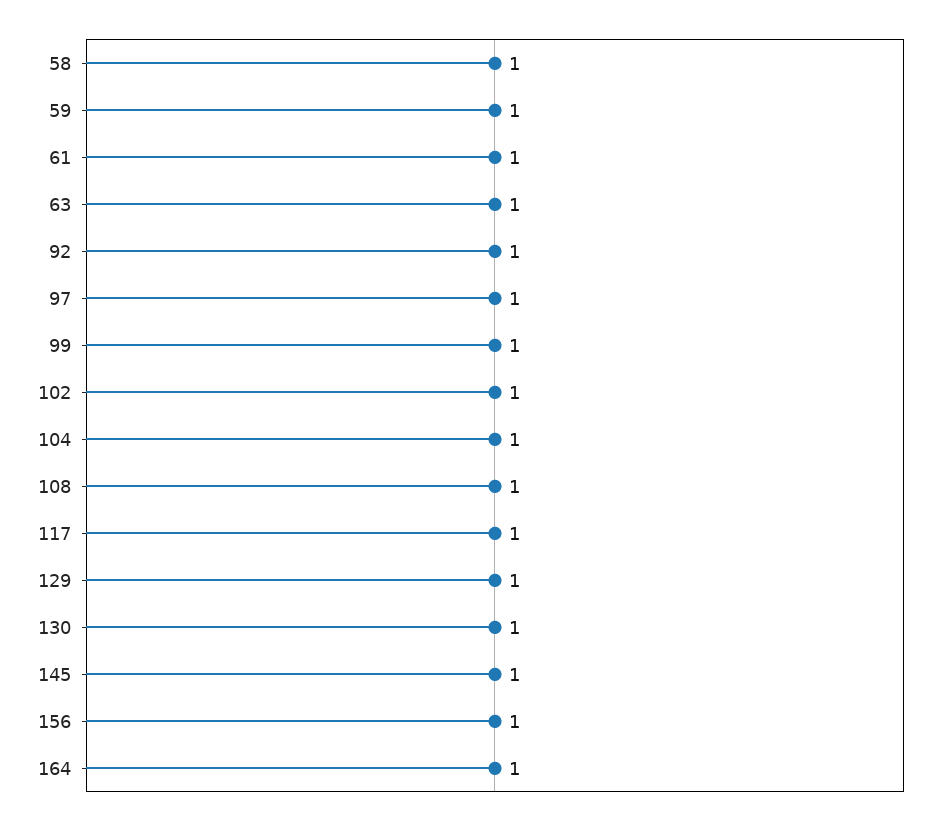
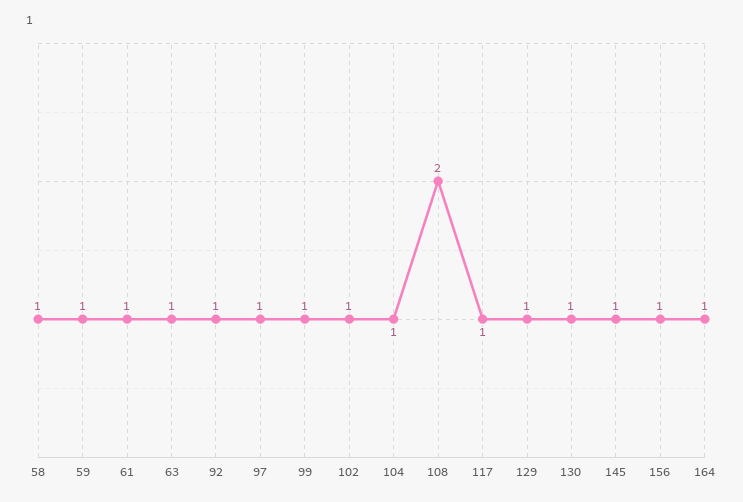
108: 1 -> 2

